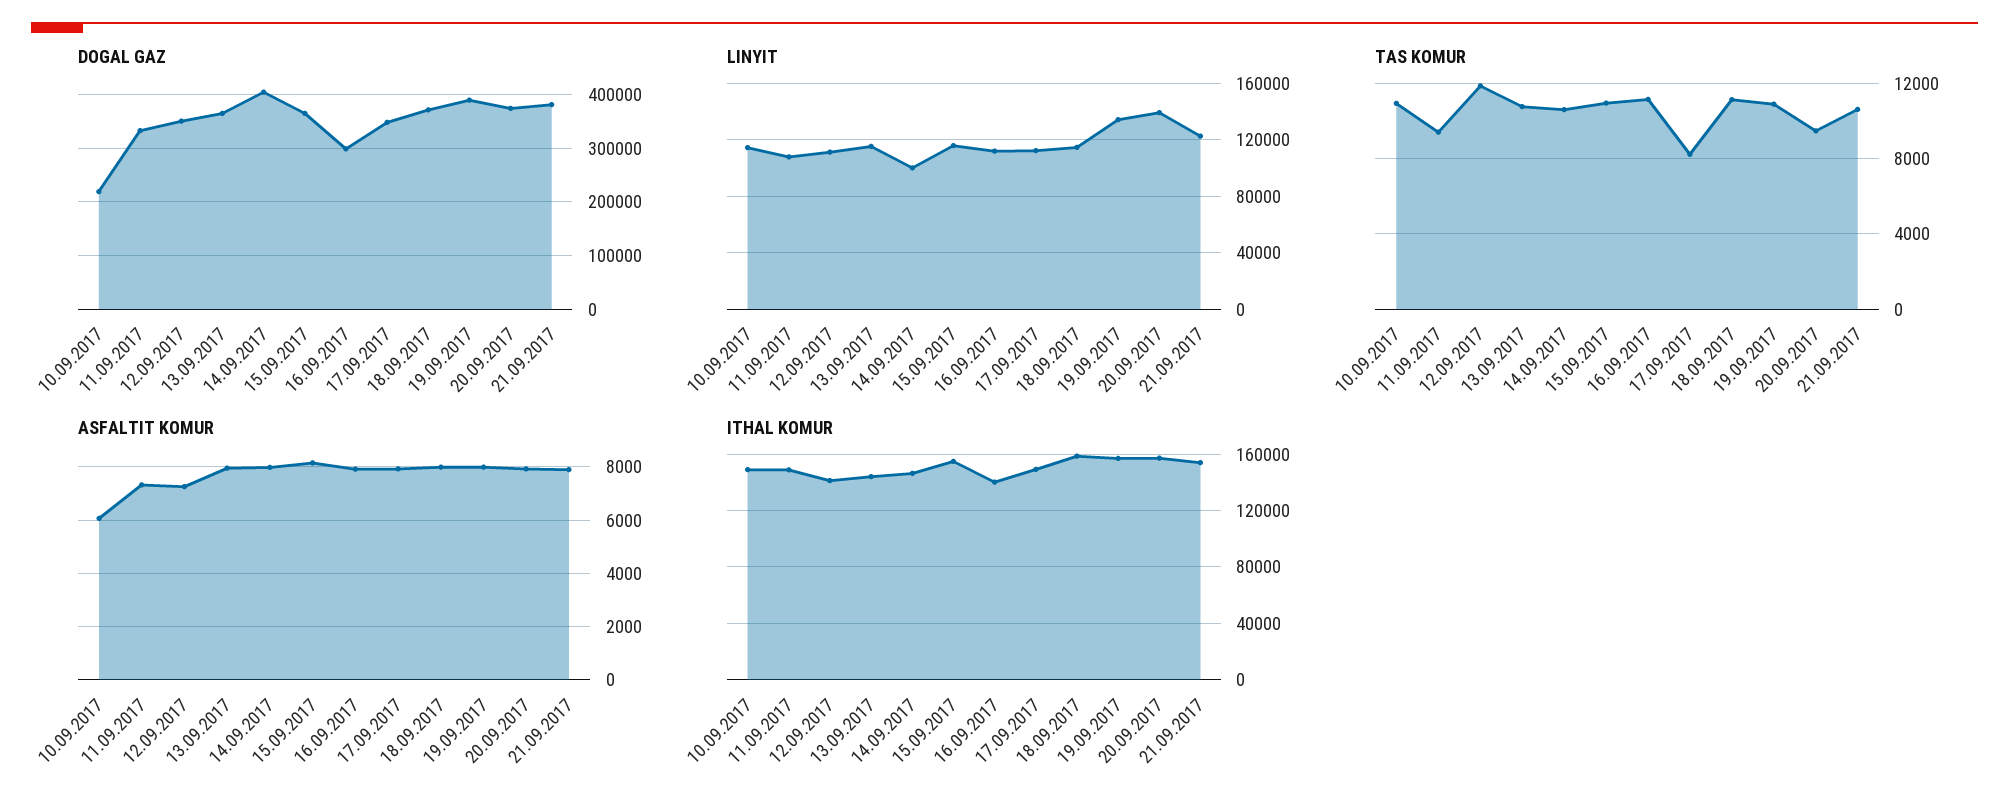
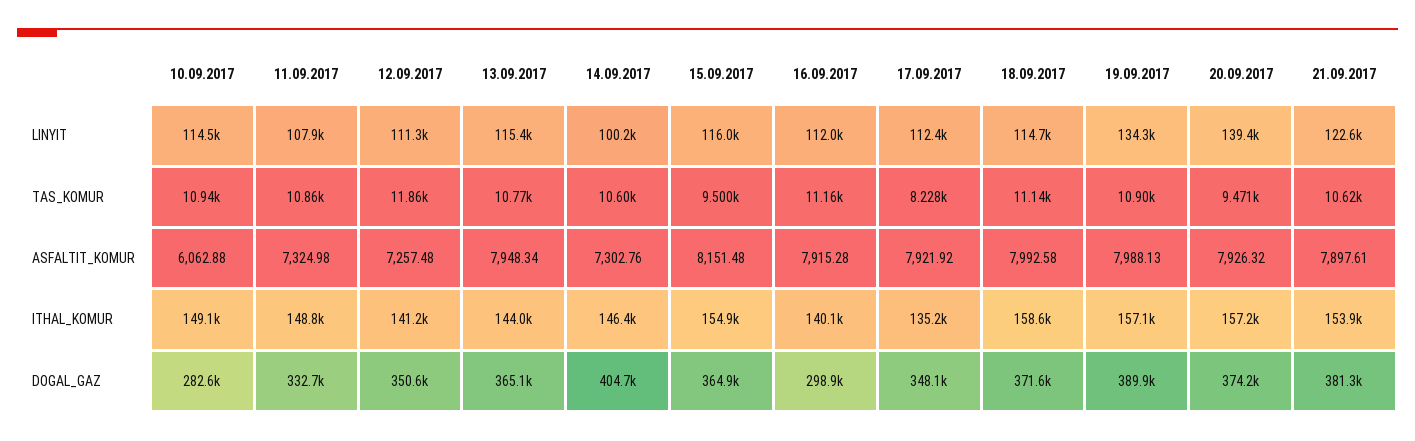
DOGAL GAZ, 10.09.2017: 220000 -> 282600
TAS KOMUR, 11.09.2017: 9500 -> 10860
TAS KOMUR, 15.09.2017: 11000 -> 9500
ASFALTIT KOMUR, 14.09.2017: 8000 -> 7302.76
ITHAL KOMUR, 17.09.2017: 150000 -> 135200

